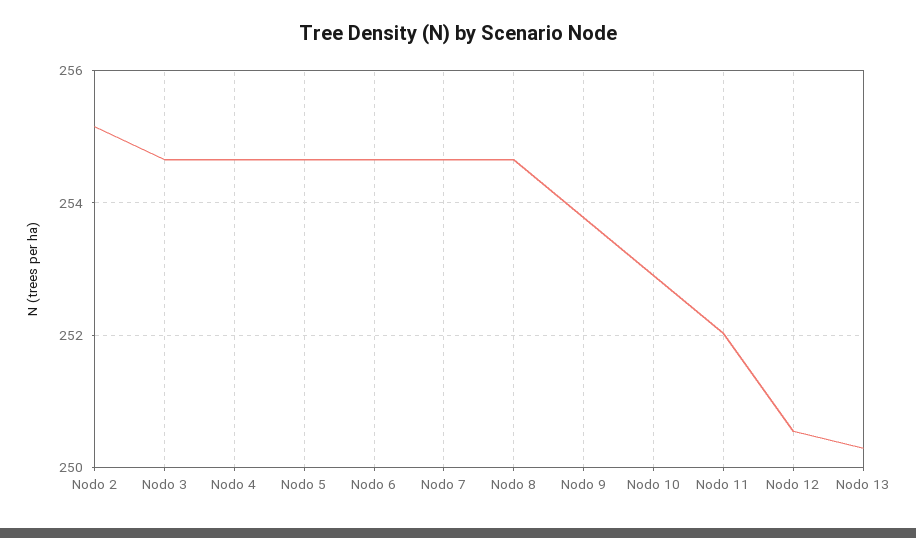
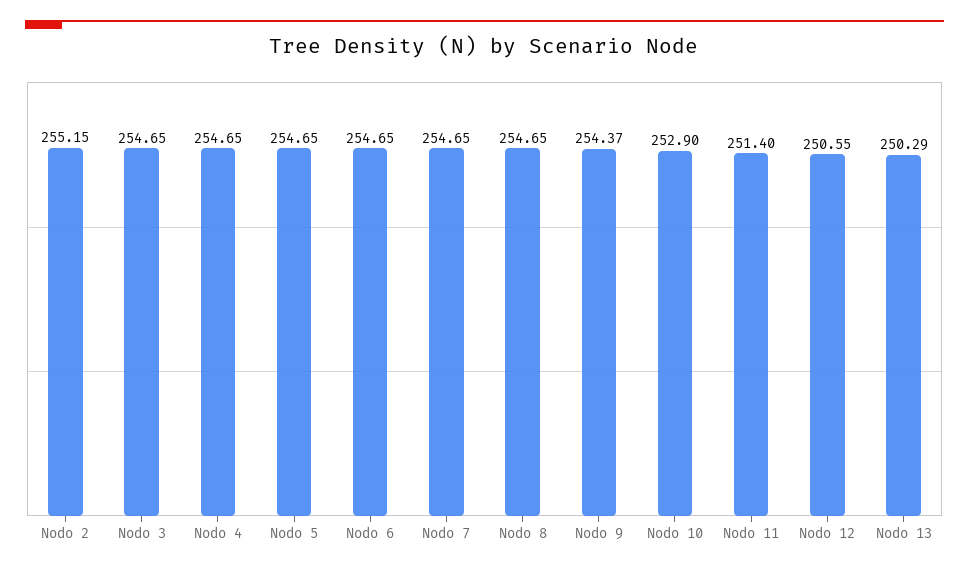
Nodo 9: 253.8 -> 254.37
Nodo 11: 252 -> 251.4

